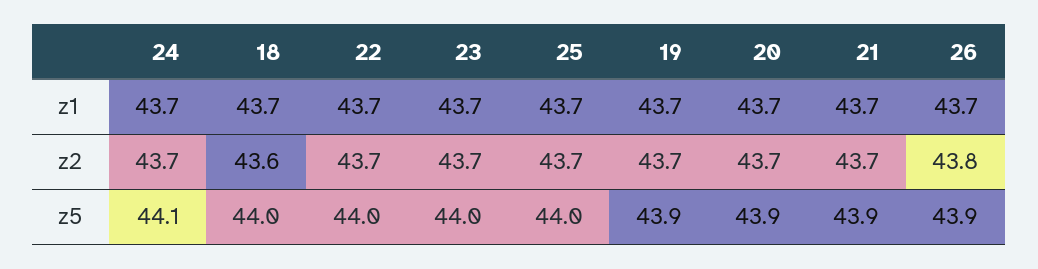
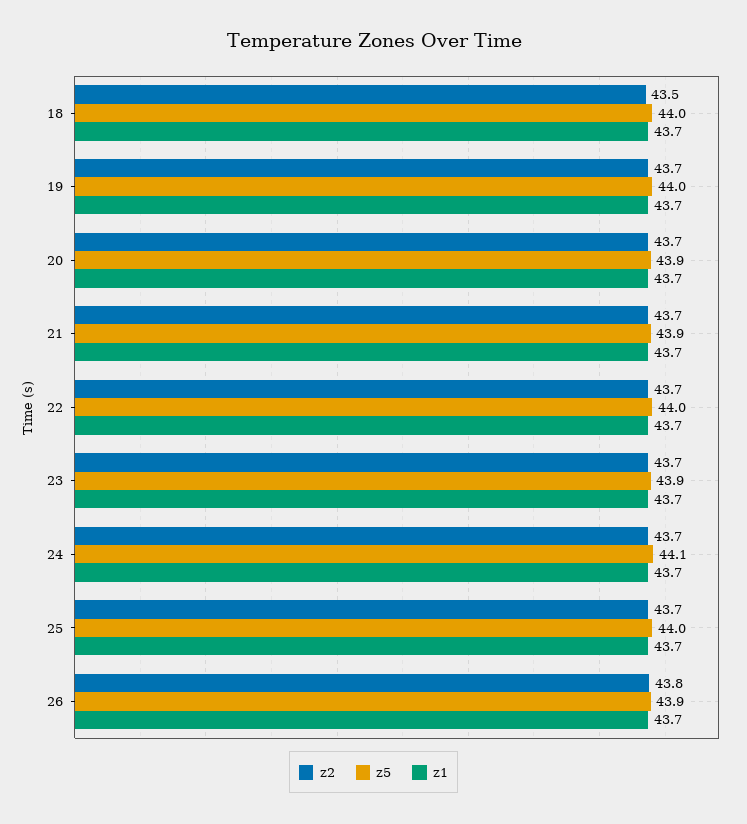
z2, 18: 43.6 -> 43.5
z5, 23: 44 -> 43.9
z5, 19: 43.9 -> 44

